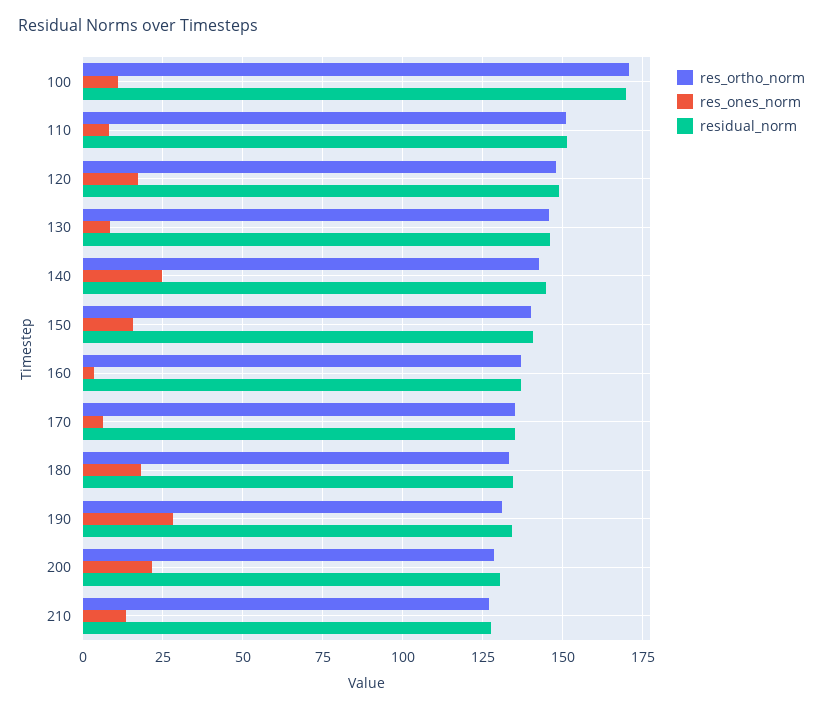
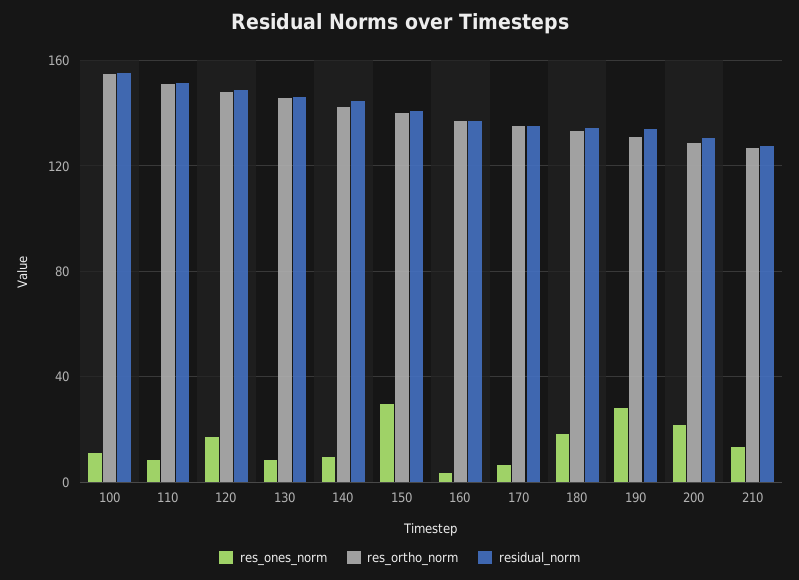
res_ortho_norm, 100: 170 -> 155
residual_norm, 100: 170 -> 155
res_ones_norm, 140: 25 -> 10
res_ones_norm, 150: 15 -> 30

